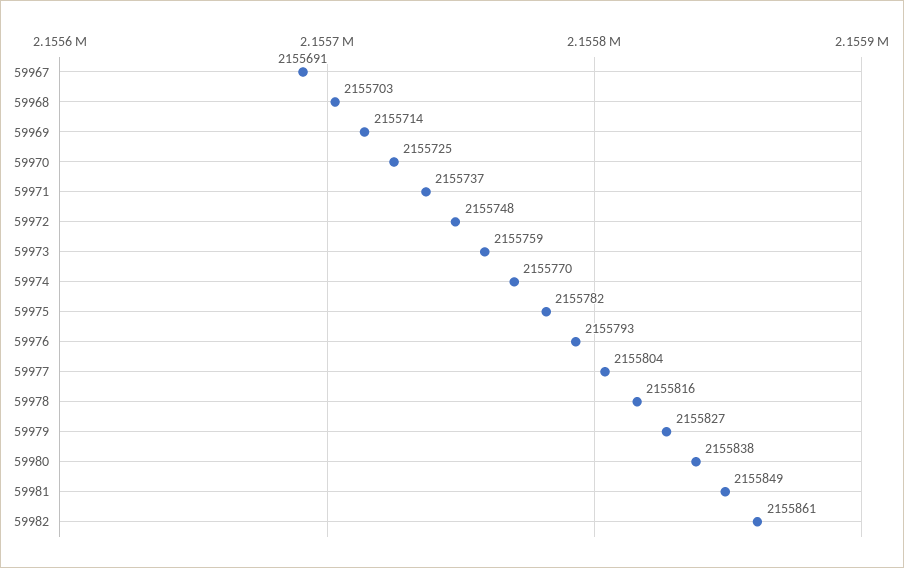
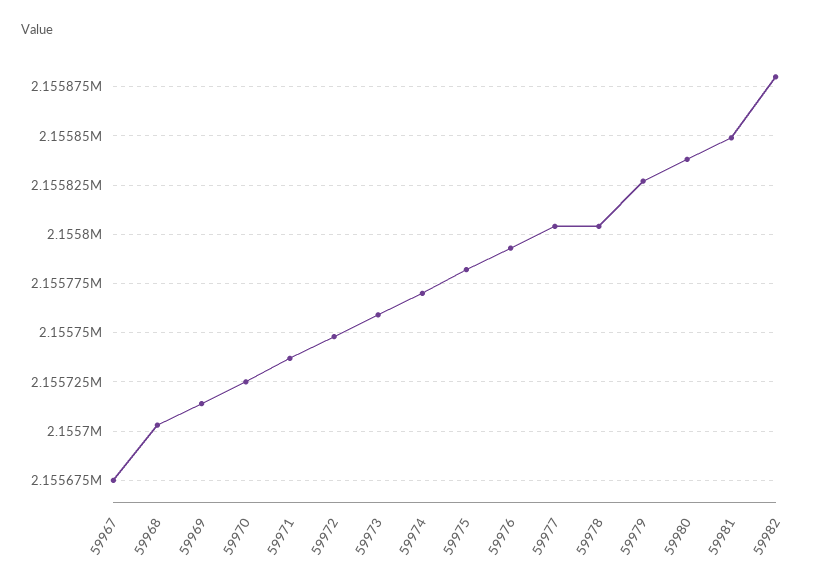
59967: 2155691 -> 2155675
59978: 2155816 -> 2155805
59982: 2155861 -> 2155880

